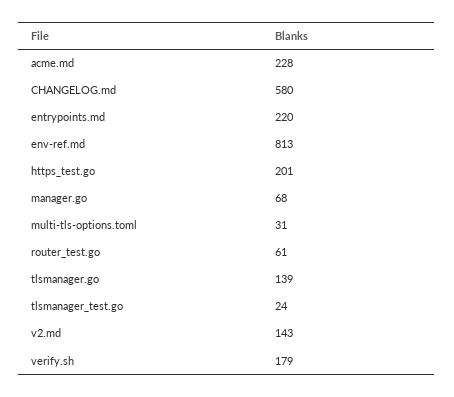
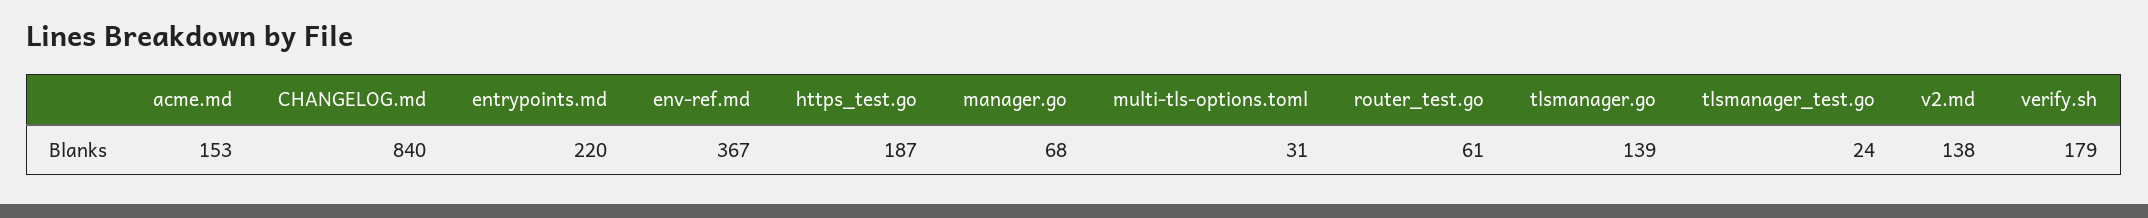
acme.md: 228 -> 153
CHANGELOG.md: 580 -> 840
env-ref.md: 813 -> 367
https_test.go: 201 -> 187
v2.md: 143 -> 138

